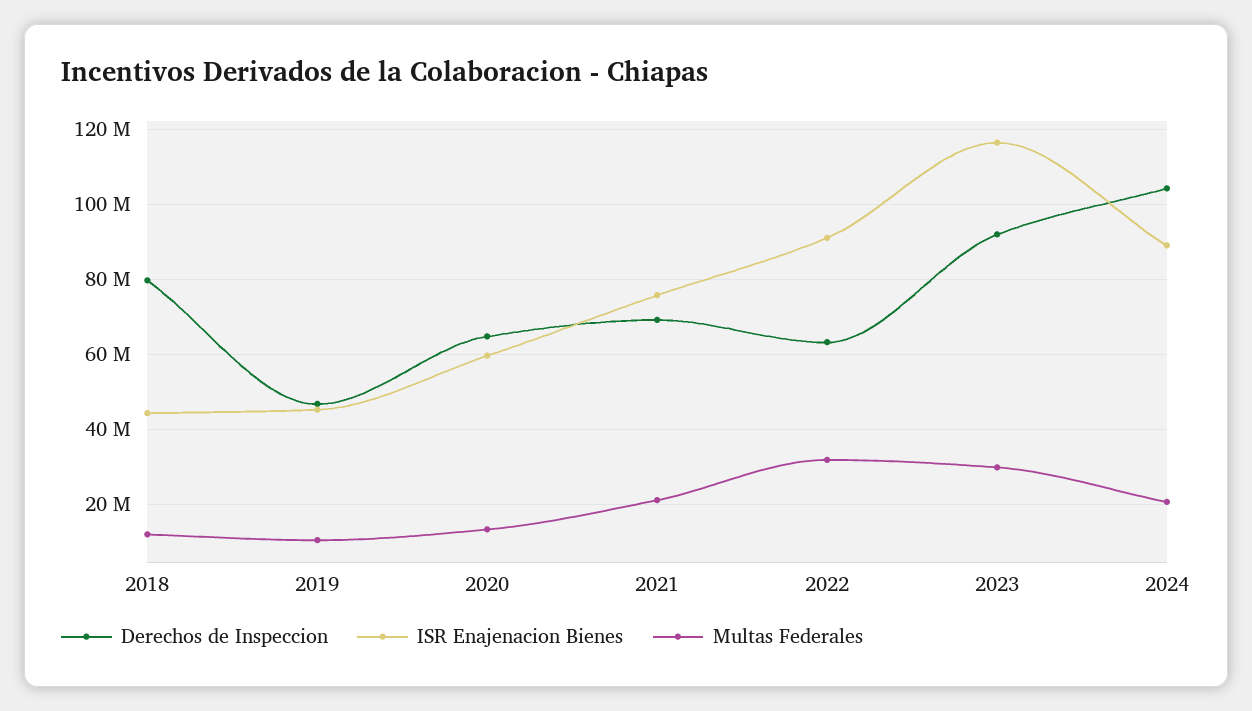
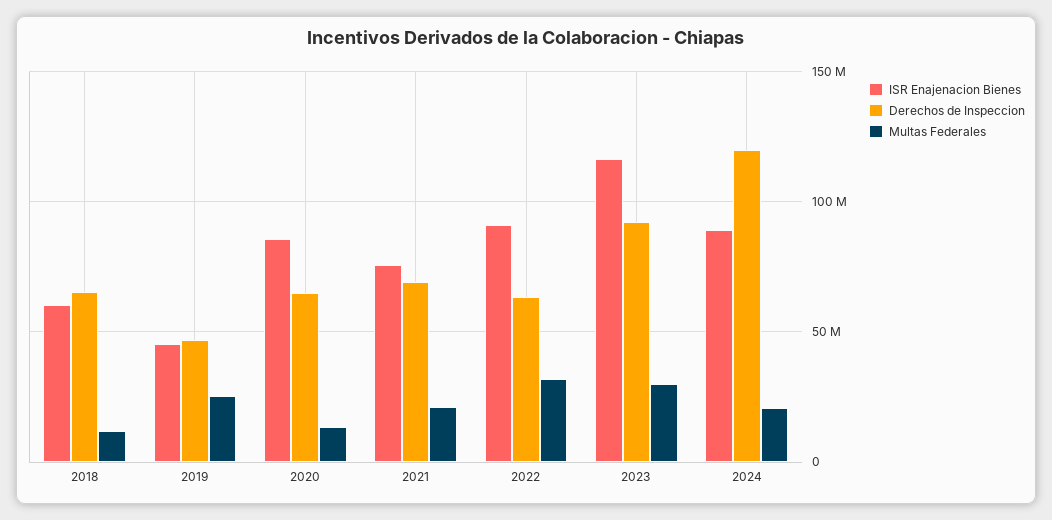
Derechos de Inspeccion, 2018: 80000000 -> 65000000
ISR Enajenacion Bienes, 2018: 44000000 -> 60000000
Multas Federales, 2019: 10000000 -> 25000000
ISR Enajenacion Bienes, 2020: 60000000 -> 85000000
Derechos de Inspeccion, 2024: 104000000 -> 120000000

